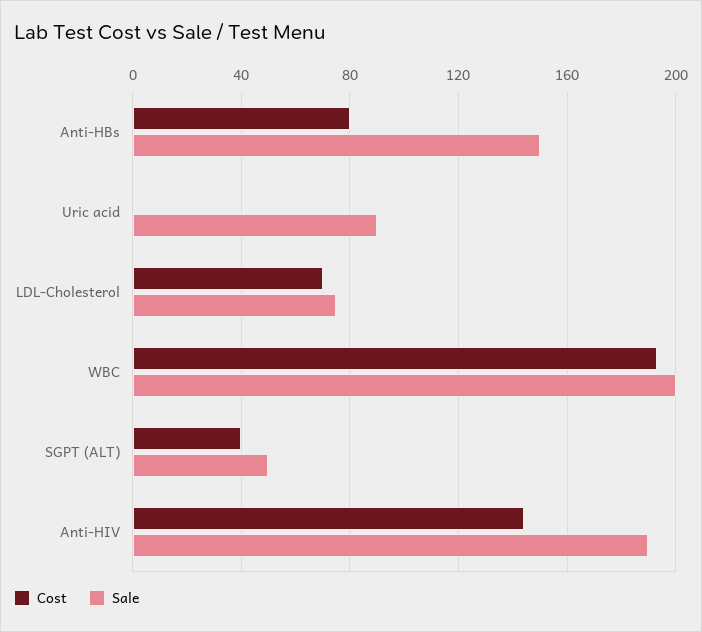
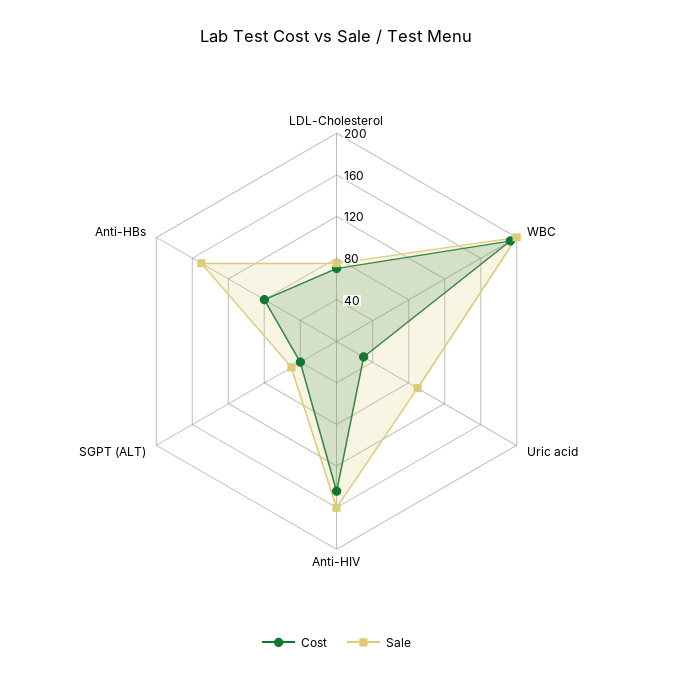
Cost, Uric acid: 0 -> 30
Sale, Anti-HIV: 190 -> 160

